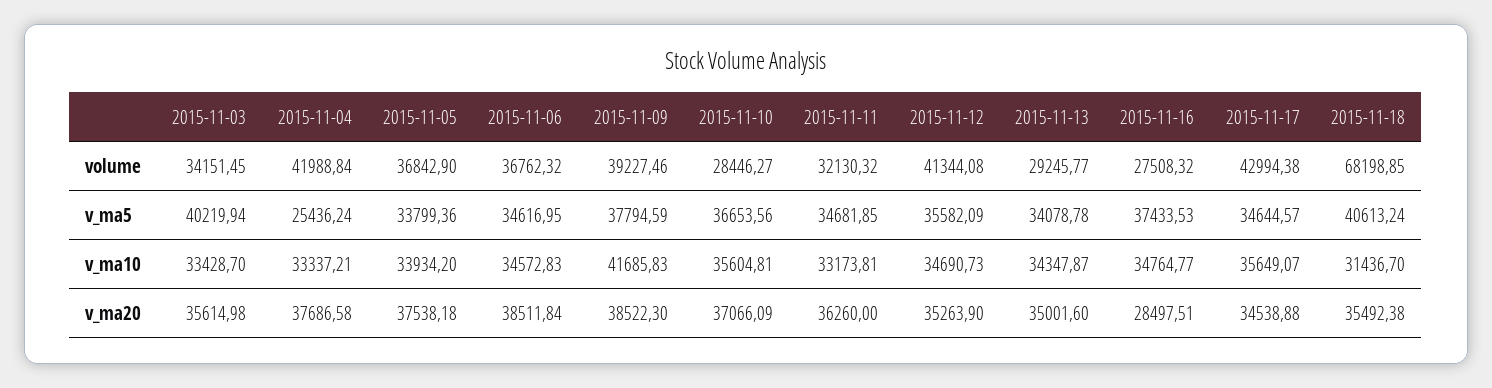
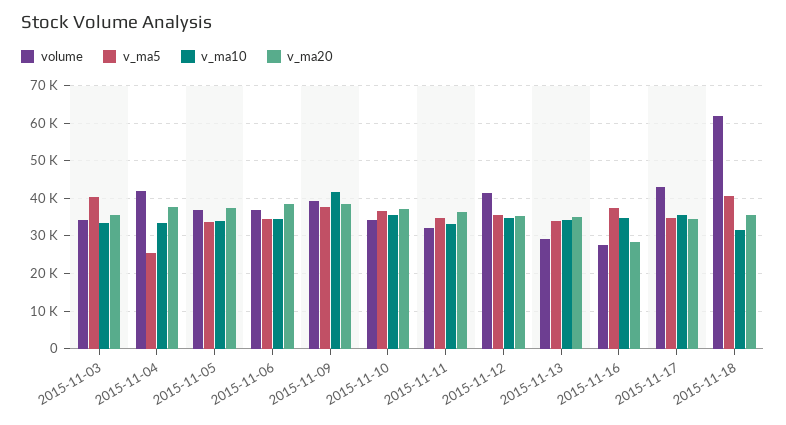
volume, 2015-11-10: 28446.27 -> 34000
volume, 2015-11-18: 68198.85 -> 62000

